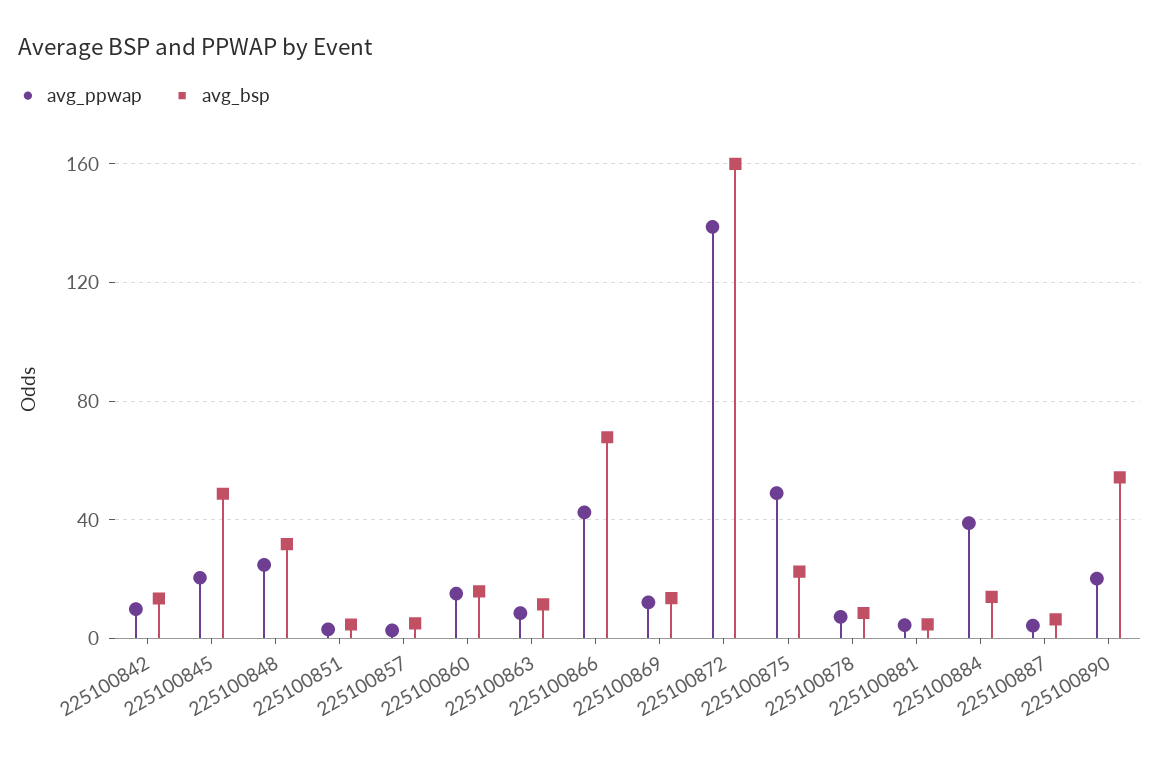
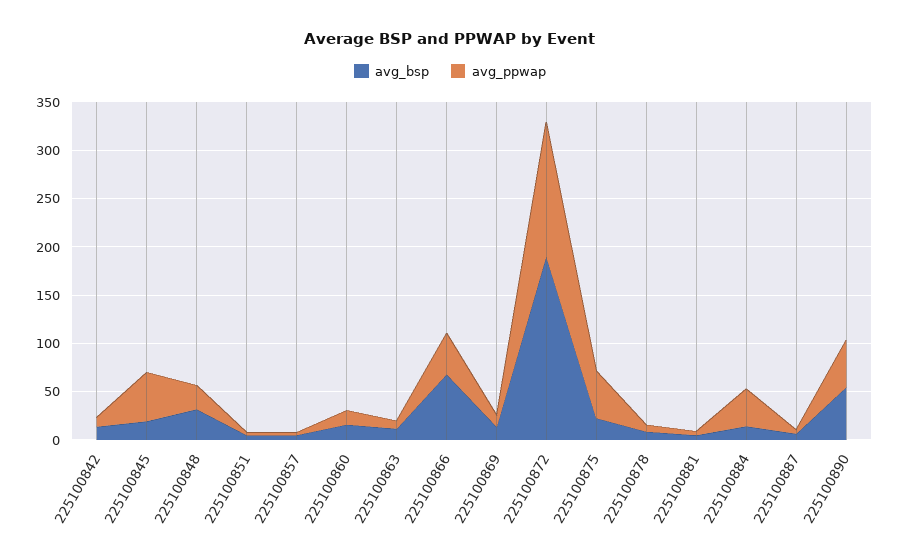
avg_ppwap, 225100845: 20 -> 50
avg_bsp, 225100845: 50 -> 20
avg_bsp, 225100872: 160 -> 190
avg_ppwap, 225100890: 20 -> 50

